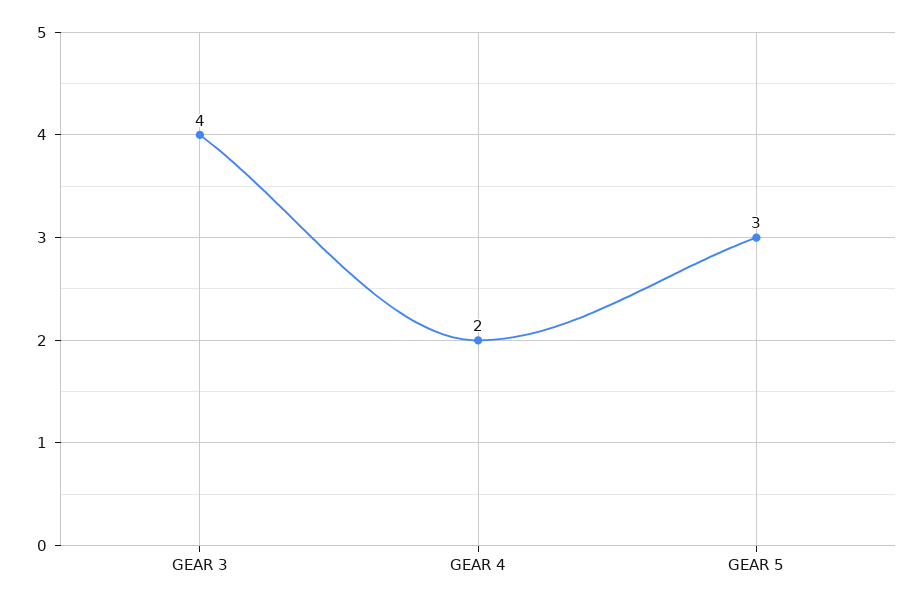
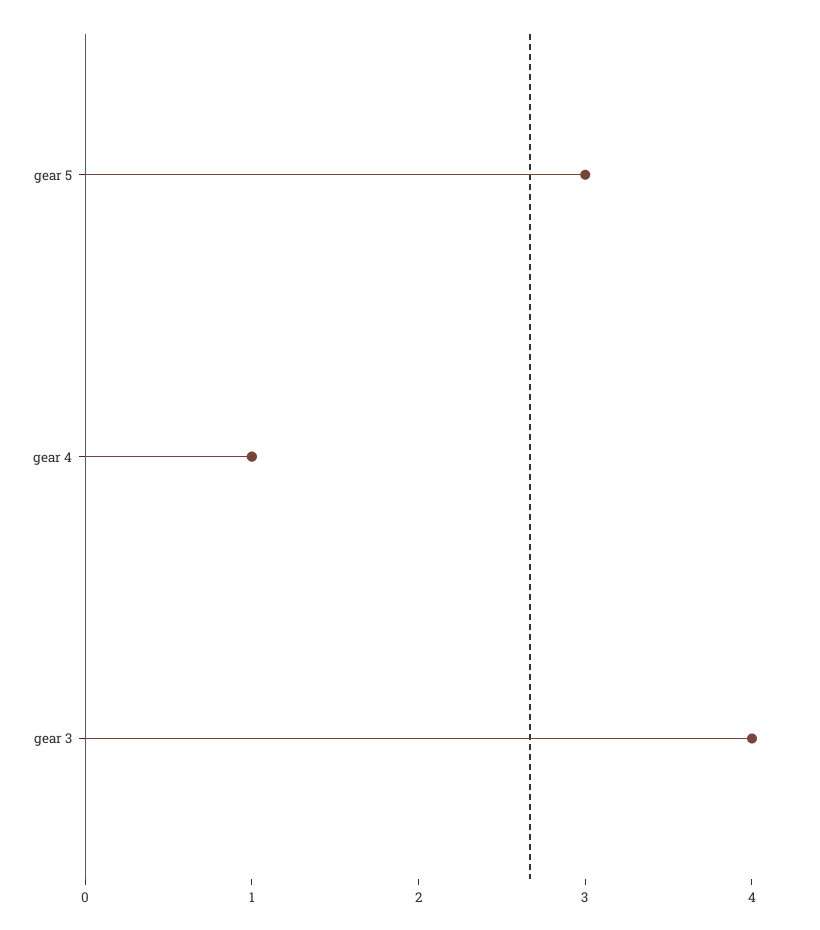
GEAR 4: 2 -> 1

